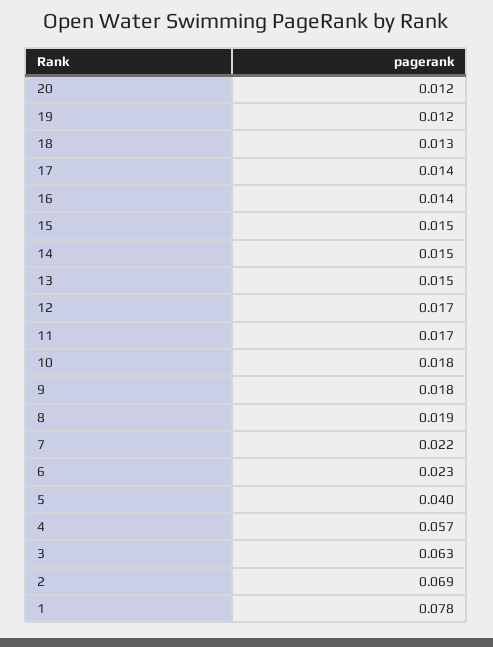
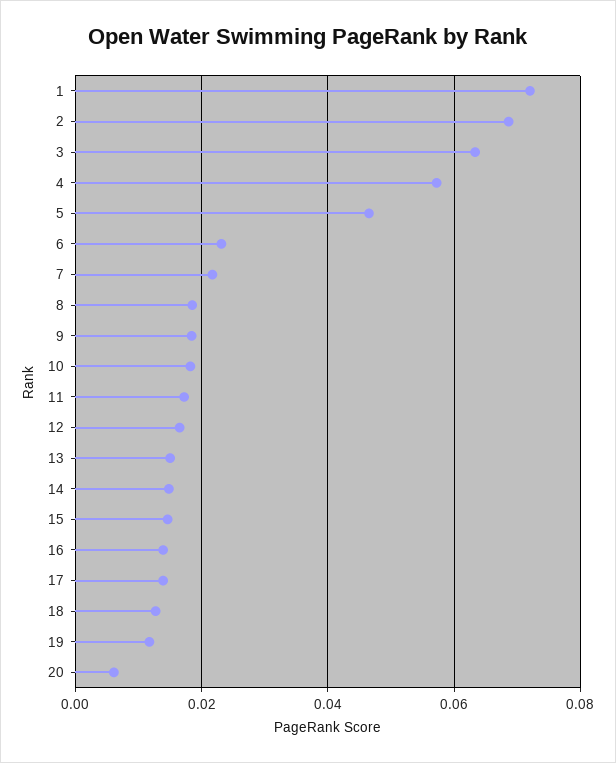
20: 0.012 -> 0.006
5: 0.04 -> 0.046
1: 0.078 -> 0.072

